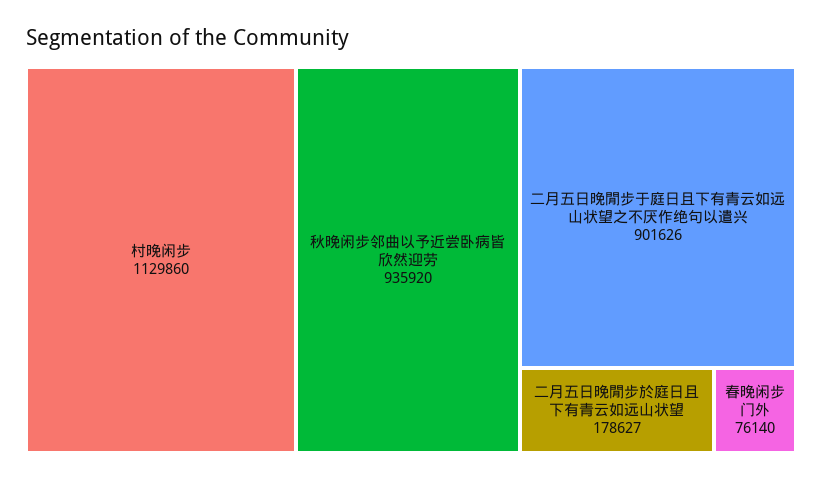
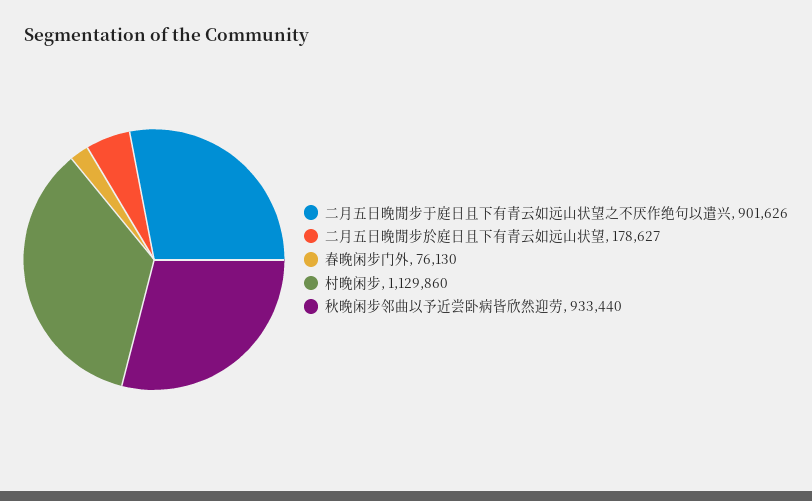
秋晚闲步邻曲以予近尝卧病皆欣然迎劳: 935920 -> 933440
春晚闲步门外: 76140 -> 76130

